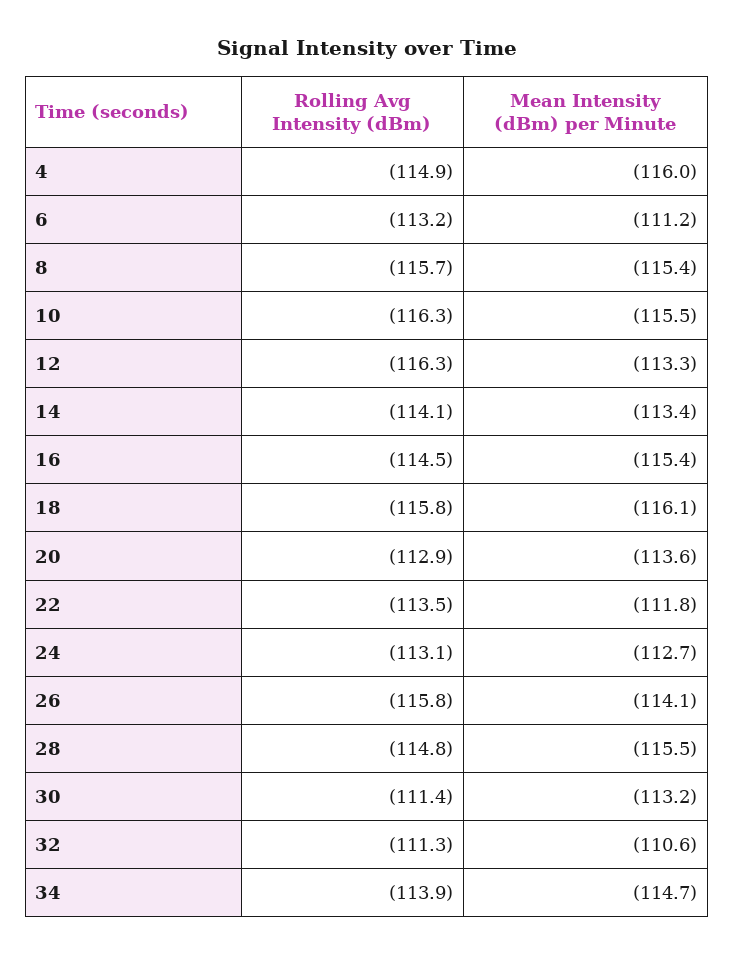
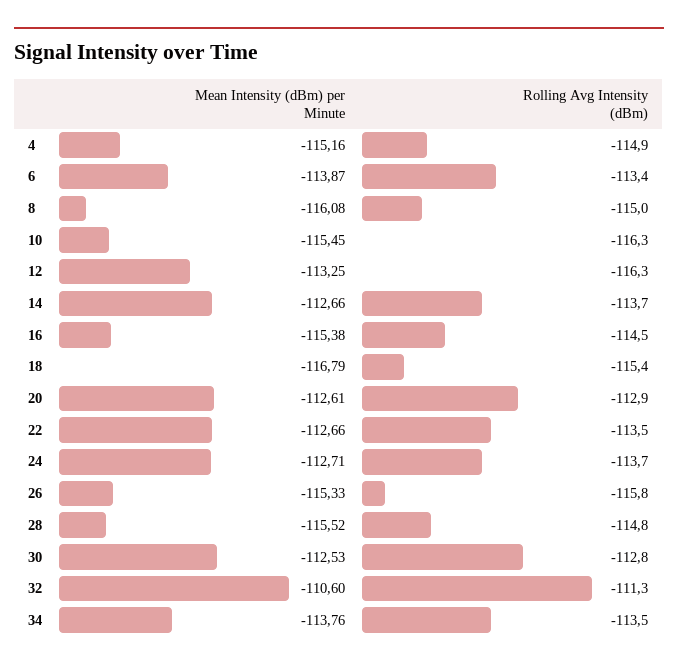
Mean Intensity (dBm) per Minute, 4: -116 -> -115.16
Rolling Avg Intensity (dBm), 6: -113.2 -> -113.4
Mean Intensity (dBm) per Minute, 6: -111.2 -> -113.87
Rolling Avg Intensity (dBm), 8: -115.7 -> -115
Mean Intensity (dBm) per Minute, 8: -115.4 -> -116.08
Rolling Avg Intensity (dBm), 14: -114.1 -> -113.7
Mean Intensity (dBm) per Minute, 14: -113.4 -> -112.66
Rolling Avg Intensity (dBm), 18: -115.8 -> -115.4
Mean Intensity (dBm) per Minute, 18: -116.1 -> -116.79
Mean Intensity (dBm) per Minute, 20: -113.6 -> -112.61
Mean Intensity (dBm) per Minute, 22: -111.8 -> -112.66
Rolling Avg Intensity (dBm), 24: -113.1 -> -113.7
Mean Intensity (dBm) per Minute, 26: -114.1 -> -115.33
Rolling Avg Intensity (dBm), 30: -111.4 -> -112.8
Mean Intensity (dBm) per Minute, 30: -113.2 -> -112.53
Rolling Avg Intensity (dBm), 34: -113.9 -> -113.5
Mean Intensity (dBm) per Minute, 34: -114.7 -> -113.76

